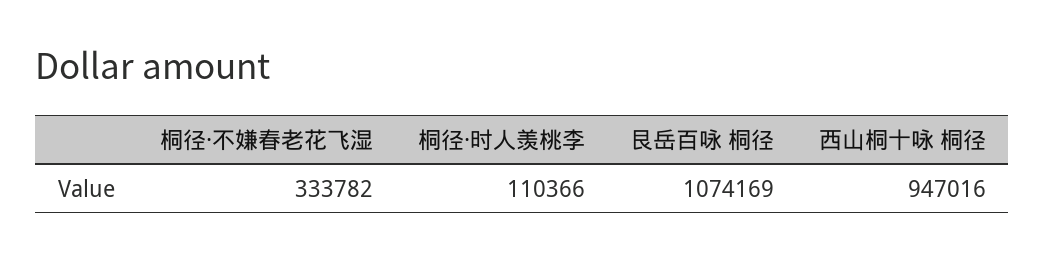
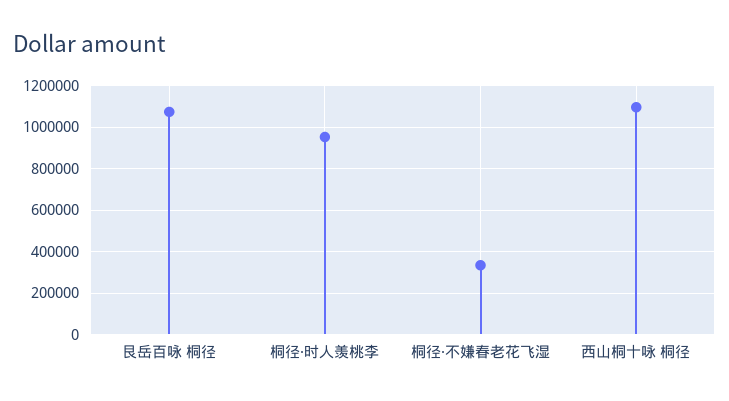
桐径·时人羡桃李: 110366 -> 950000
西山桐十咏 桐径: 947016 -> 1100000

